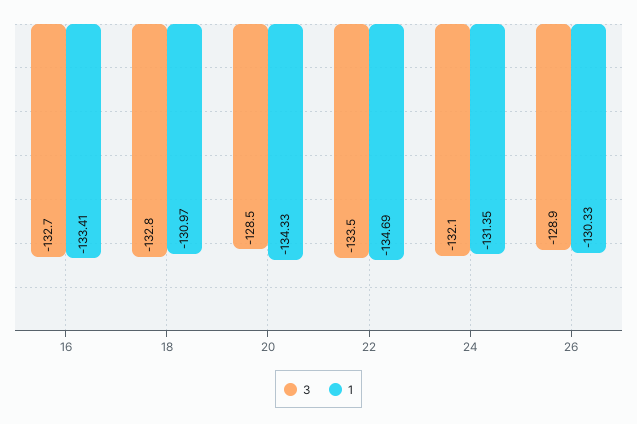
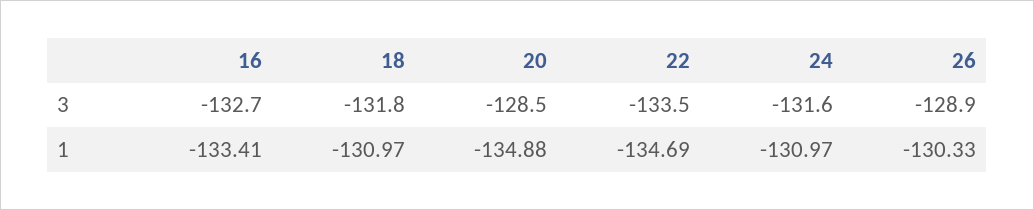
3, 18: -132.8 -> -131.8
1, 20: -134.33 -> -134.88
3, 24: -132.1 -> -131.6
1, 24: -131.35 -> -130.97

